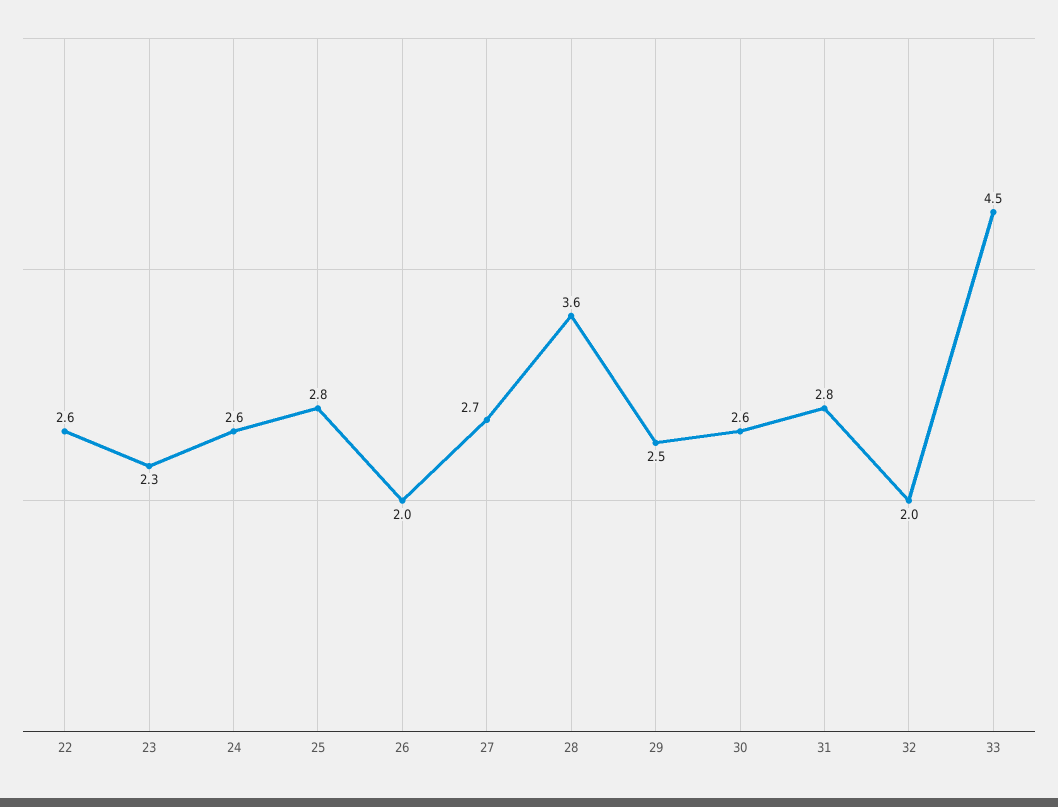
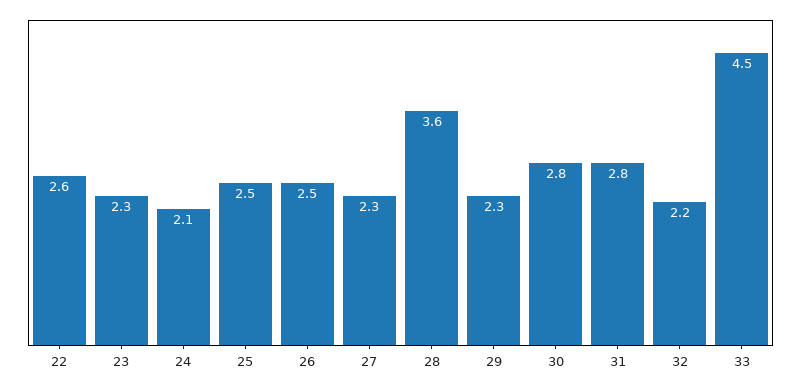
24: 2.6 -> 2.1
25: 2.8 -> 2.5
26: 2 -> 2.5
27: 2.7 -> 2.3
29: 2.5 -> 2.3
30: 2.6 -> 2.8
32: 2 -> 2.2

